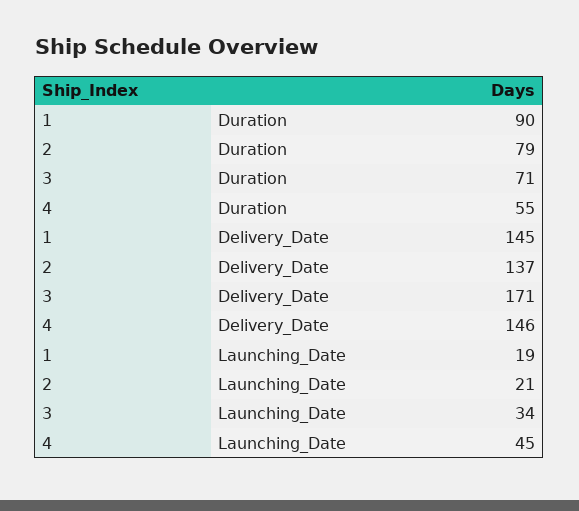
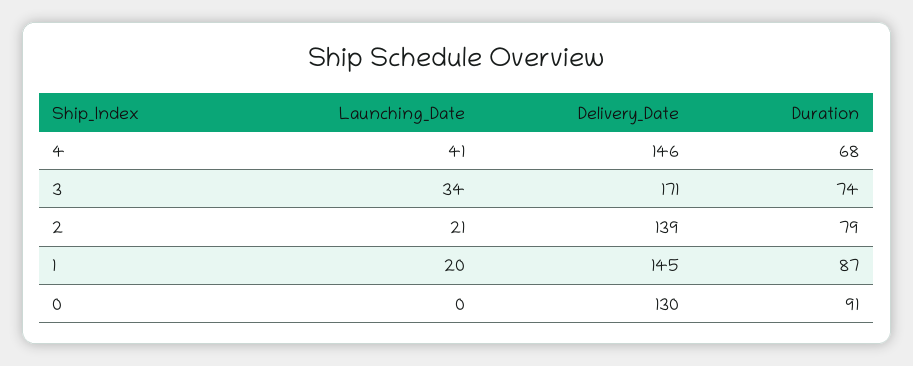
1, Duration: 90 -> 87
3, Duration: 71 -> 74
4, Duration: 55 -> 68
2, Delivery_Date: 137 -> 139
1, Launching_Date: 19 -> 20
4, Launching_Date: 45 -> 41
0, Launching_Date: none -> 0
0, Delivery_Date: none -> 130
0, Duration: none -> 91

